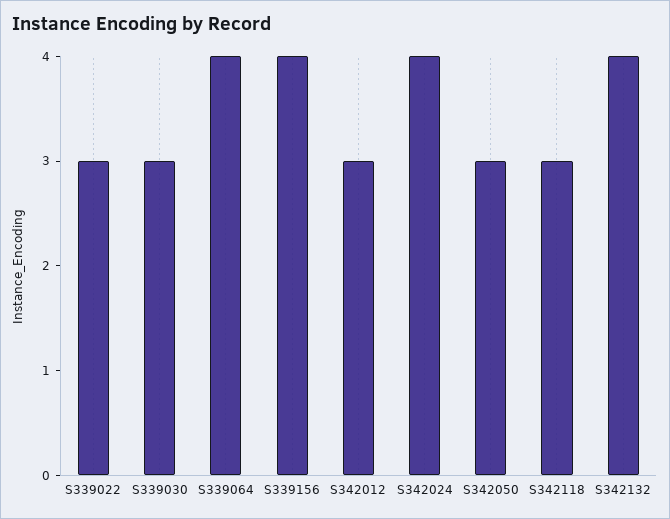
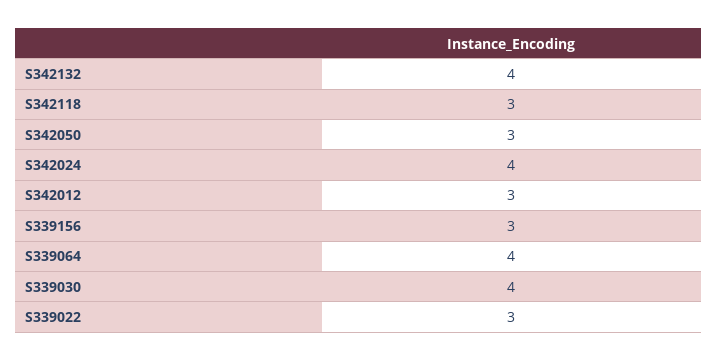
S339030: 3 -> 4
S339156: 4 -> 3

